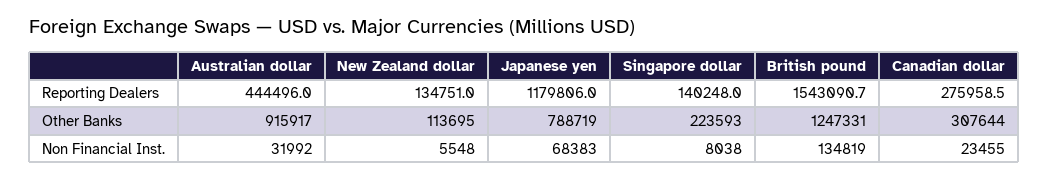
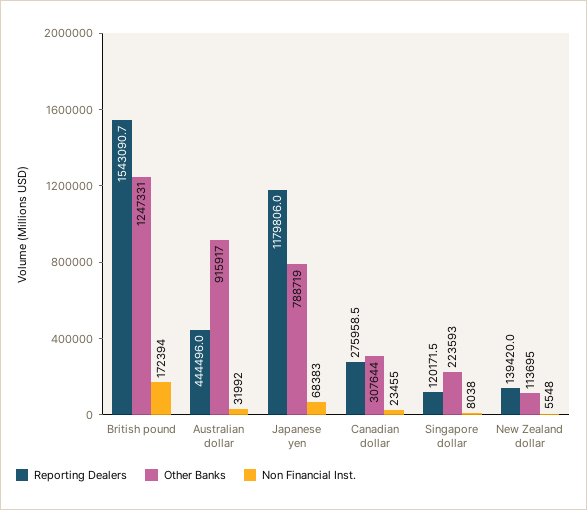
Reporting Dealers, New Zealand dollar: 134751 -> 139420
Reporting Dealers, Singapore dollar: 140248 -> 120171.5
Non Financial Inst., British pound: 134819 -> 172394

